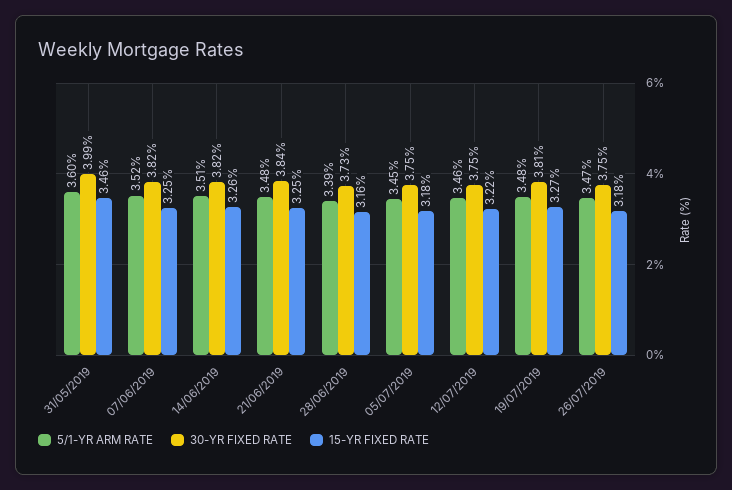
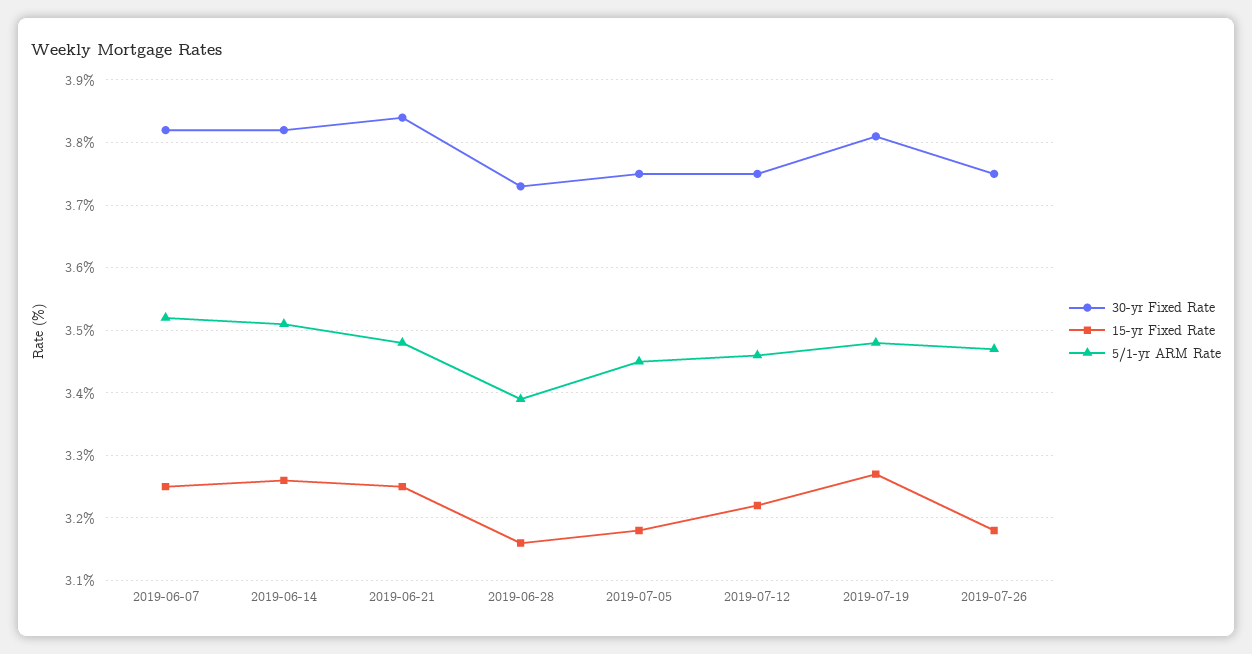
5/1-YR ARM RATE, 31/05/2019: 3.6 -> none
30-YR FIXED RATE, 31/05/2019: 3.99 -> none
15-YR FIXED RATE, 31/05/2019: 3.46 -> none

